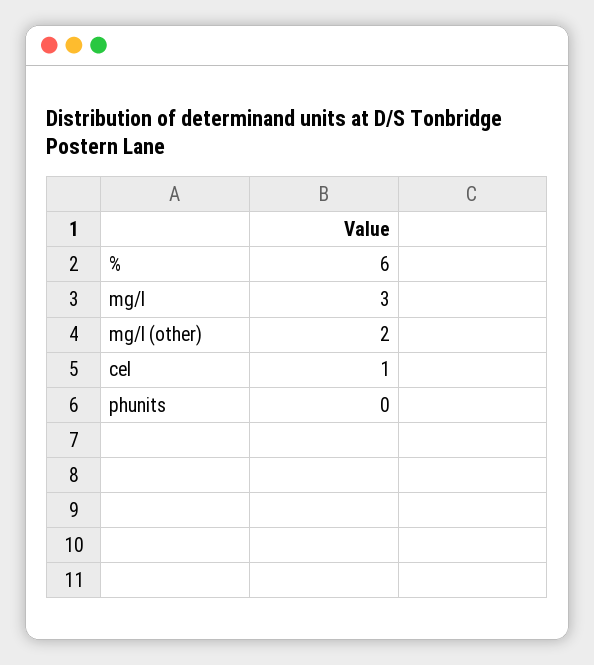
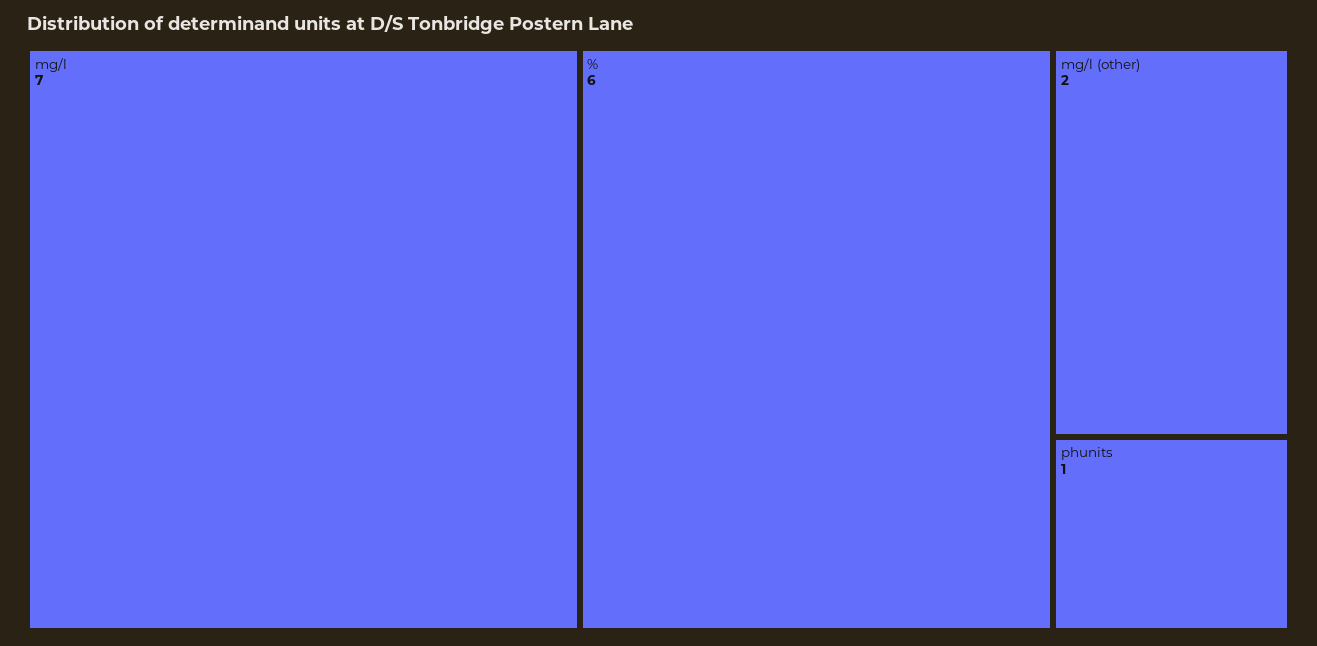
mg/l: 3 -> 7
cel: 1 -> none
phunits: 0 -> 1

